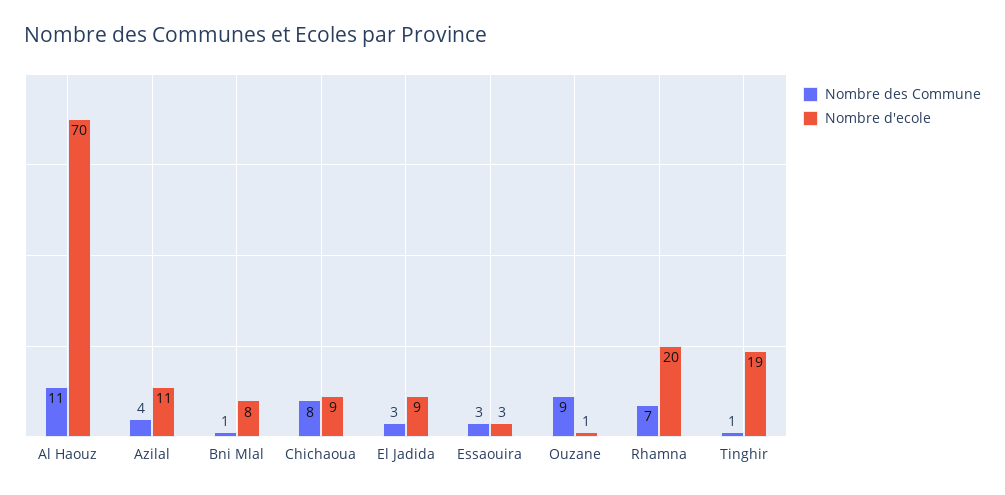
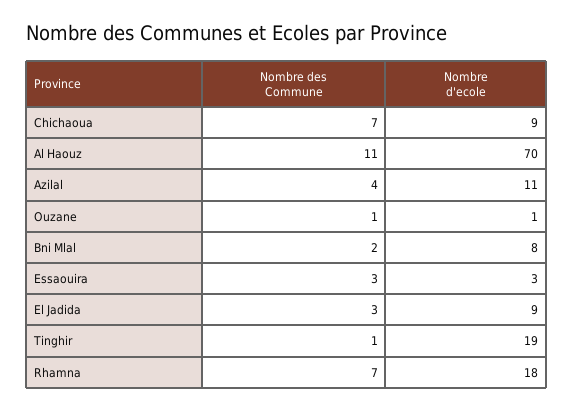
Nombre des Commune, Bni Mlal: 1 -> 2
Nombre des Commune, Chichaoua: 8 -> 7
Nombre des Commune, Ouzane: 9 -> 1
Nombre d'ecole, Rhamna: 20 -> 18

